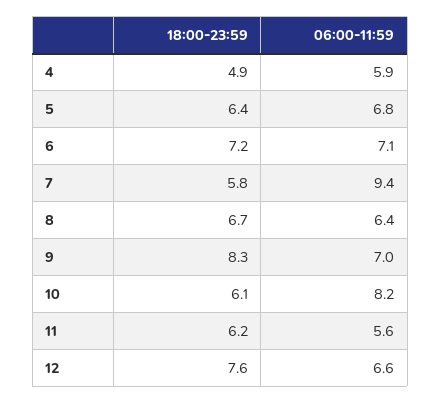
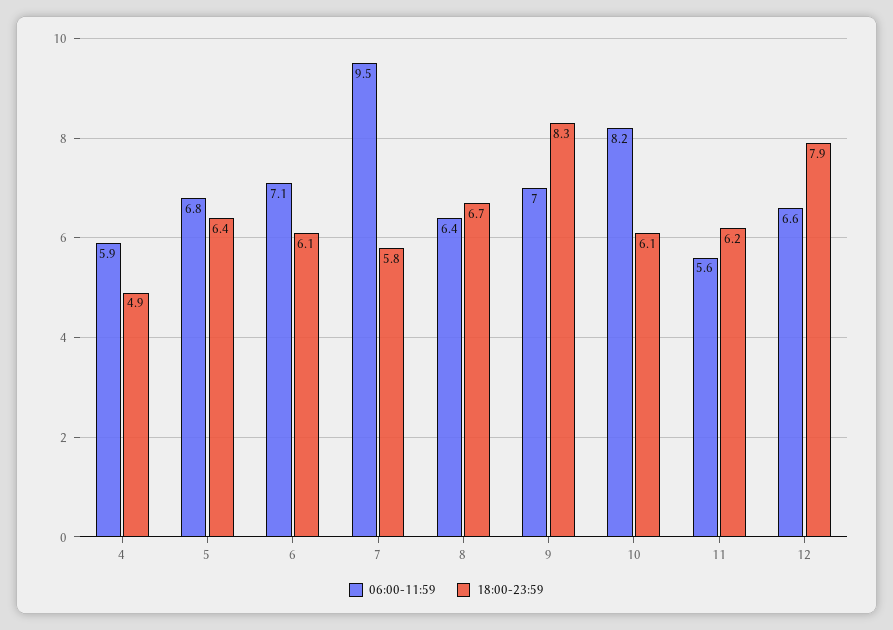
18:00-23:59, 6: 7.2 -> 6.1
06:00-11:59, 7: 9.4 -> 9.5
18:00-23:59, 12: 7.6 -> 7.9

